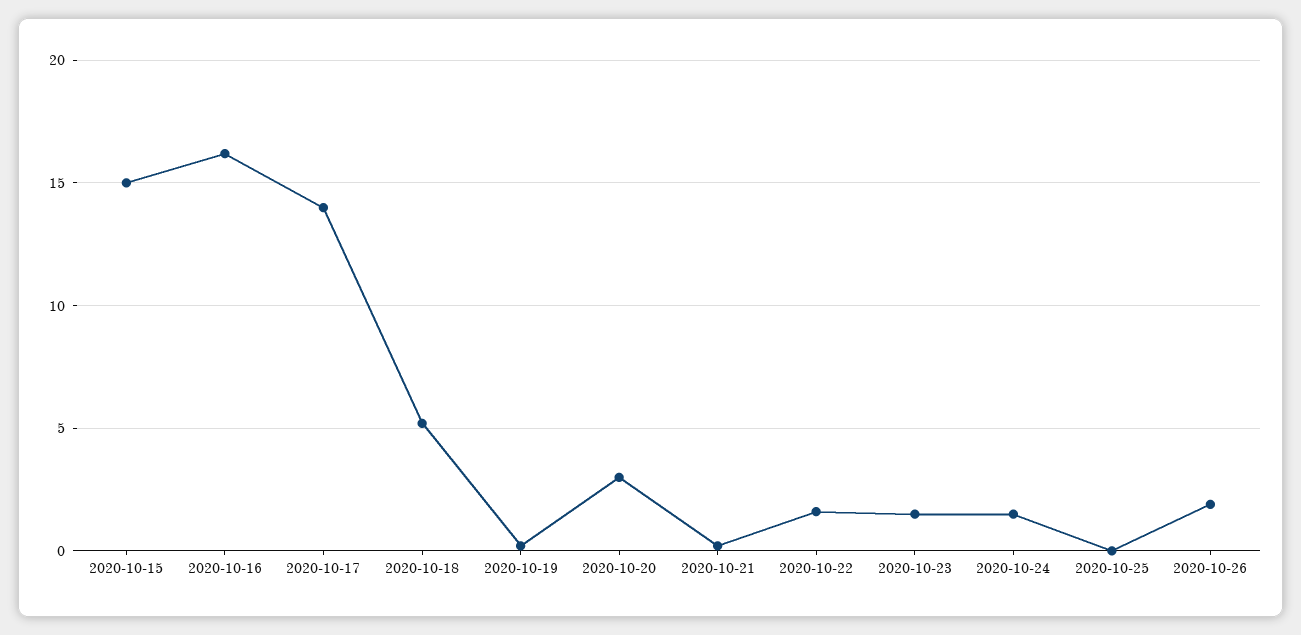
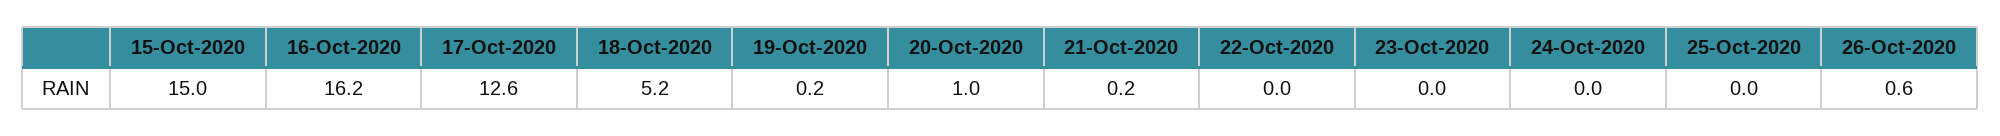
2020-10-17: 14 -> 12.6
2020-10-20: 3 -> 1
2020-10-22: 1.5 -> 0
2020-10-23: 1.5 -> 0
2020-10-24: 1.5 -> 0
2020-10-26: 2 -> 0.6

